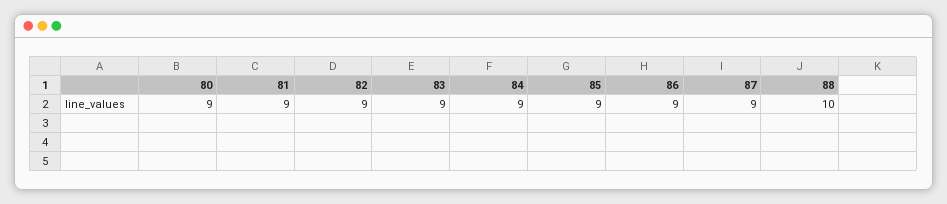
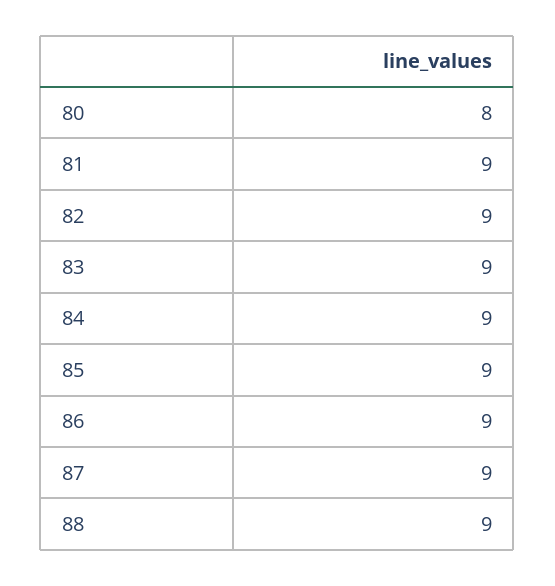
80: 9 -> 8
88: 10 -> 9

